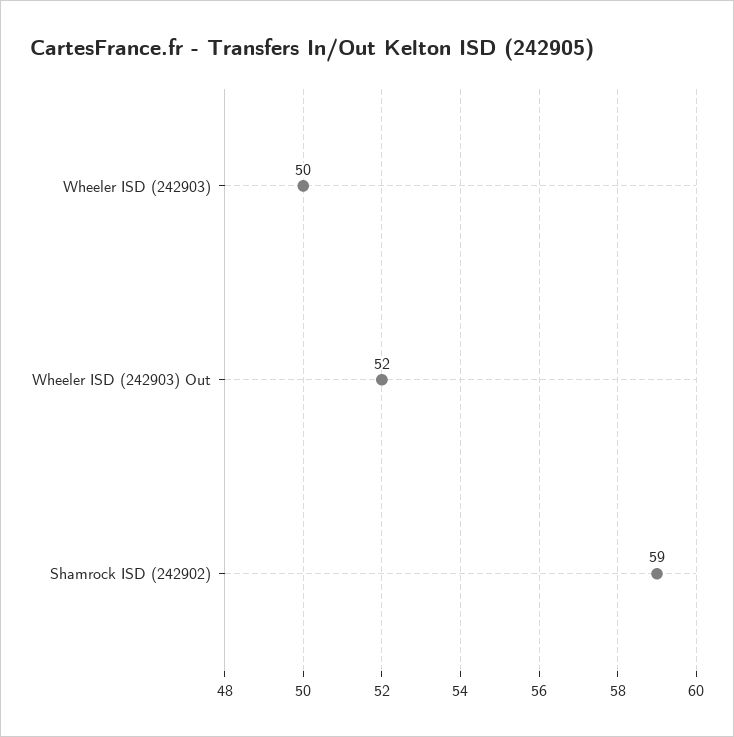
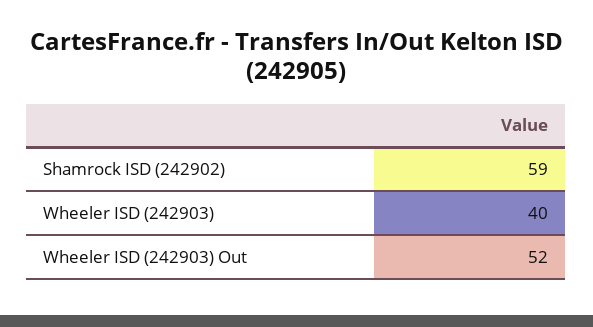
Wheeler ISD (242903): 50 -> 40

